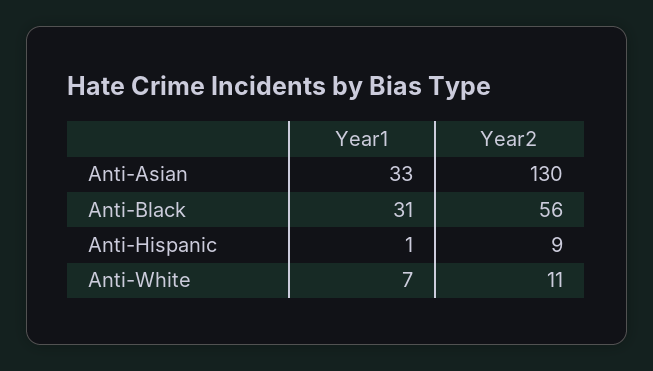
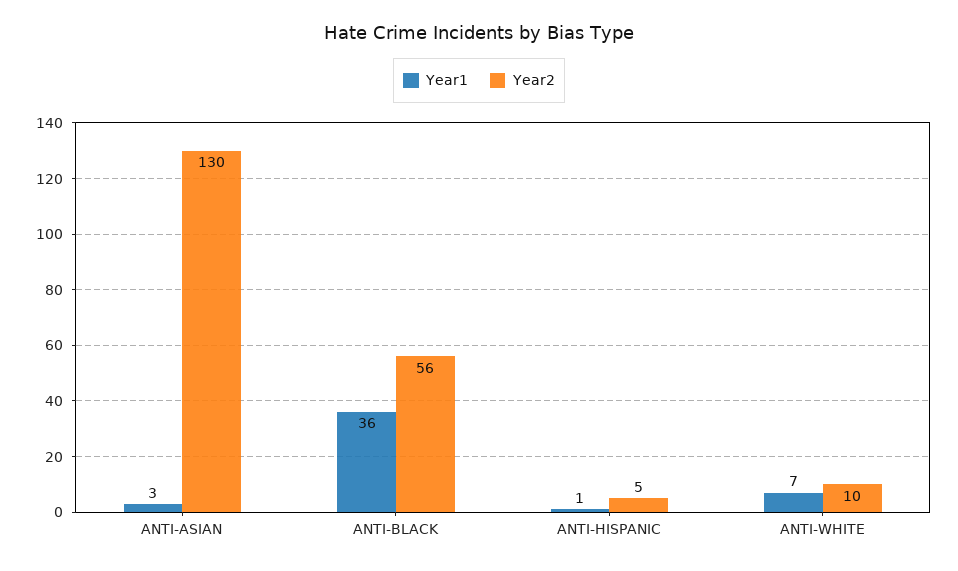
Year1, Anti-Asian: 33 -> 3
Year1, Anti-Black: 31 -> 36
Year2, Anti-Hispanic: 9 -> 5
Year2, Anti-White: 11 -> 10

